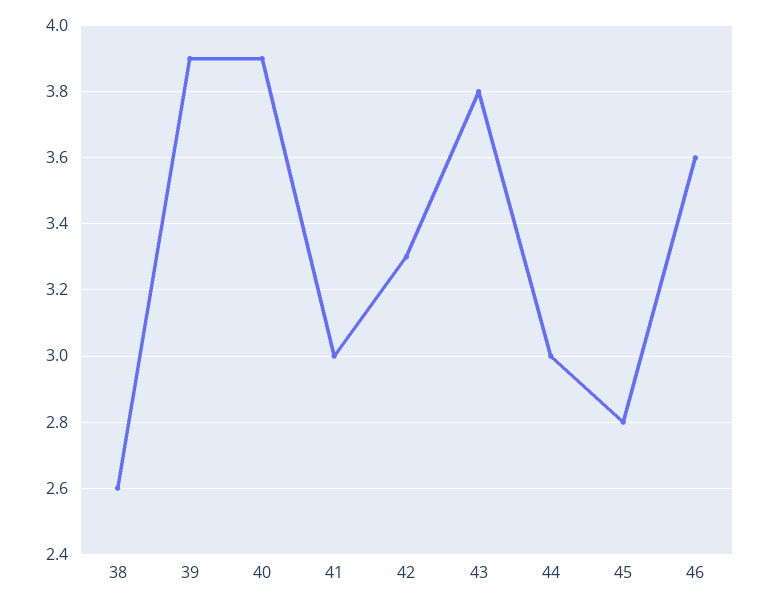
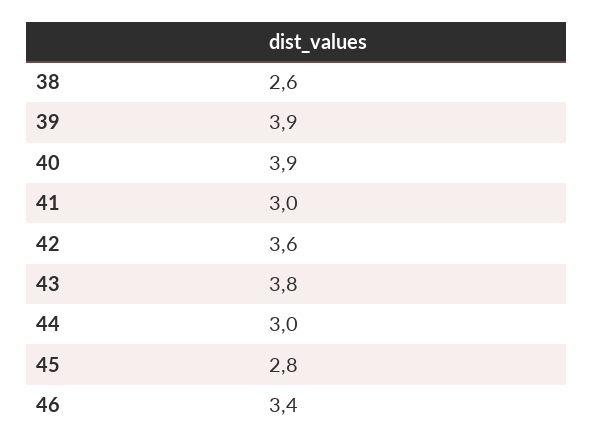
42: 3.3 -> 3.6
46: 3.6 -> 3.4

